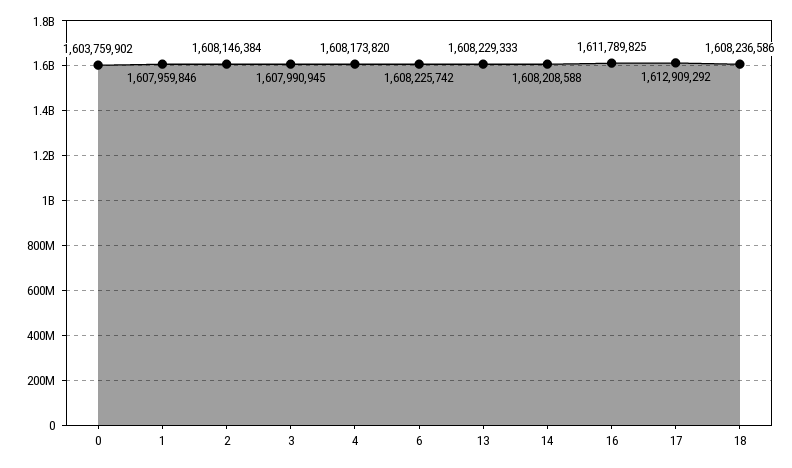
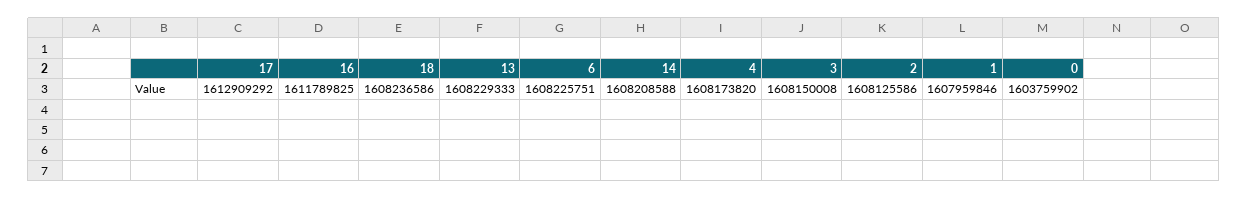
2: 1608146384 -> 1608125586
3: 1607990945 -> 1608150008
6: 1608225742 -> 1608225751

